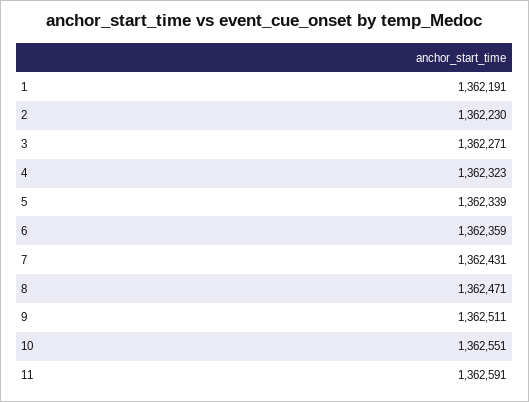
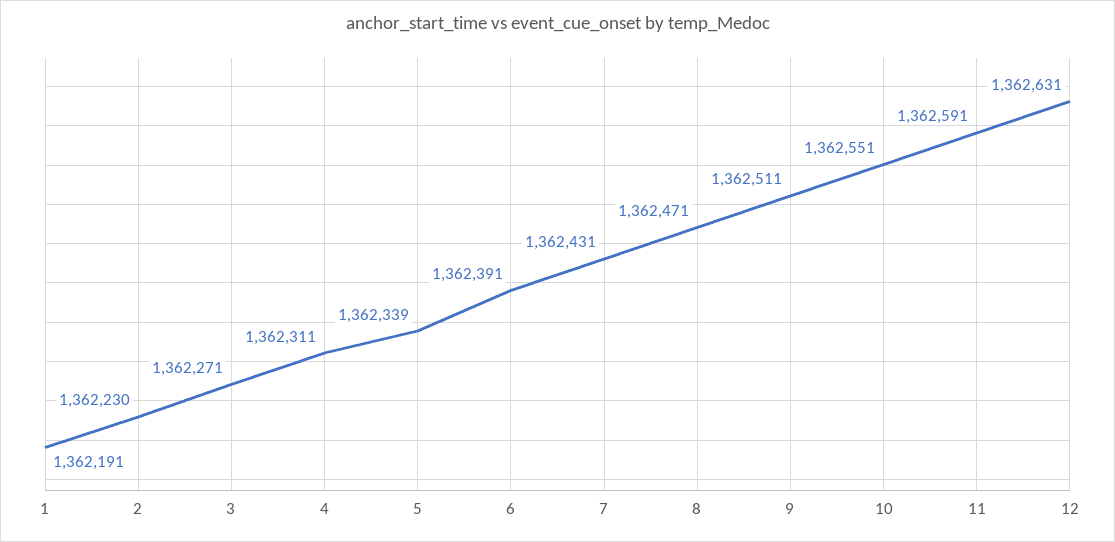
4: 1362323 -> 1362311
6: 1362359 -> 1362391
12: none -> 1362631

